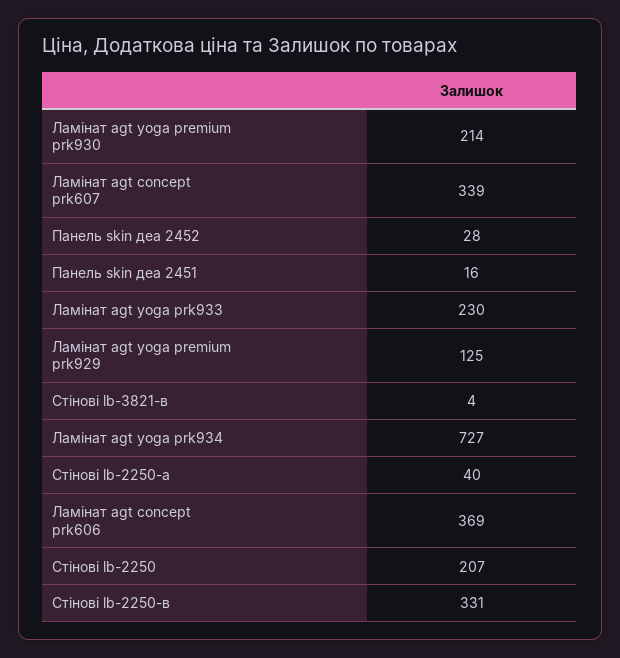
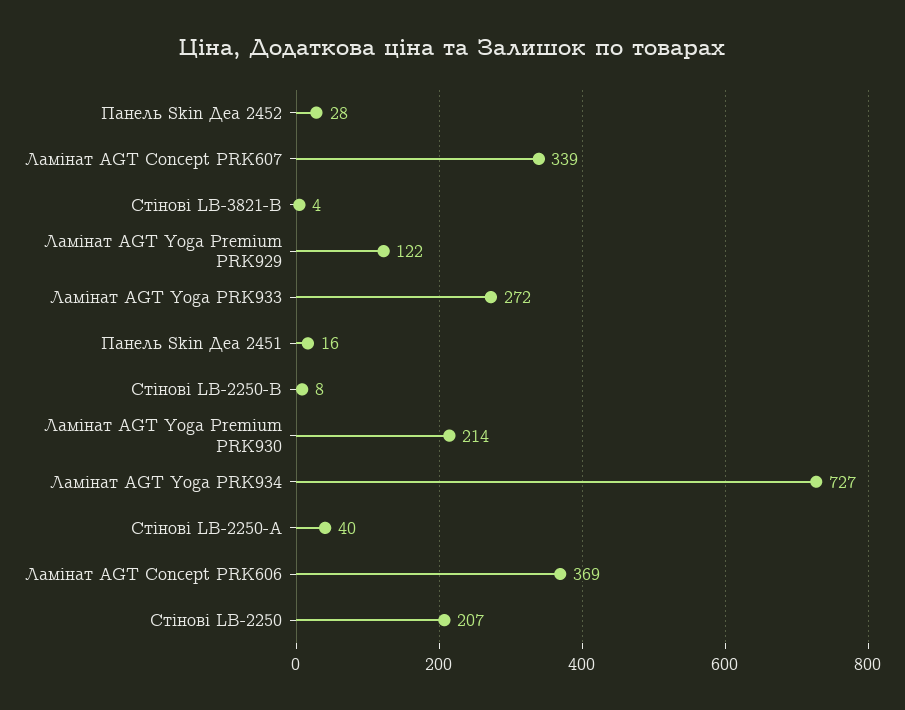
Ламінат agt yoga prk933: 230 -> 272
Ламінат agt yoga premium prk929: 125 -> 122
Стінові lb-2250-в: 331 -> 8

